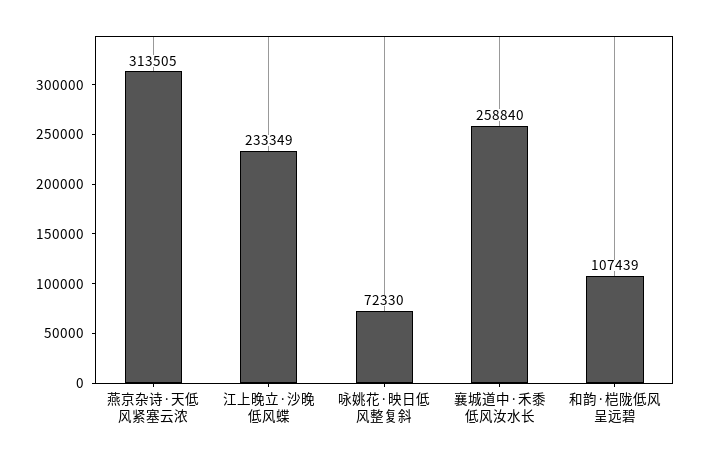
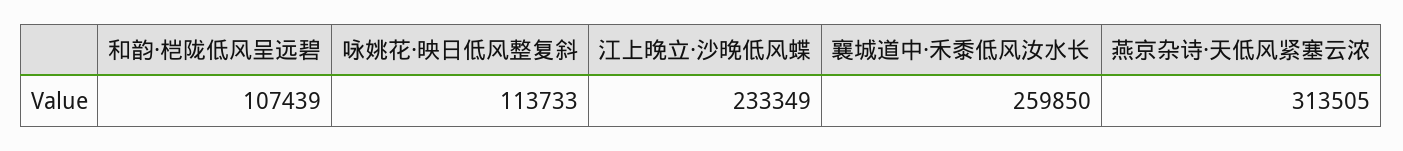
咏姚花·映日低风整复斜: 72330 -> 113733
襄城道中·禾黍低风汝水长: 258840 -> 259850

